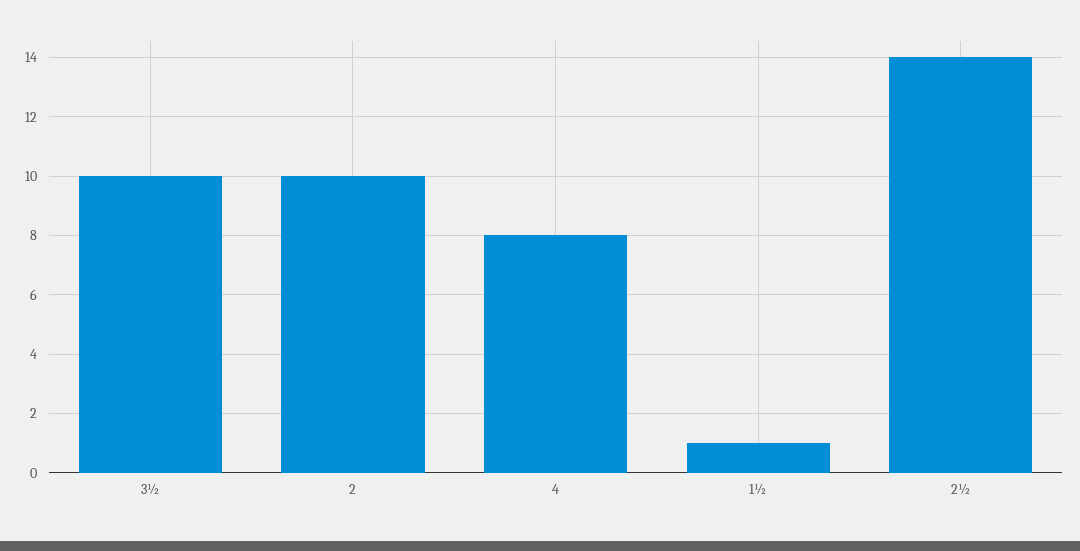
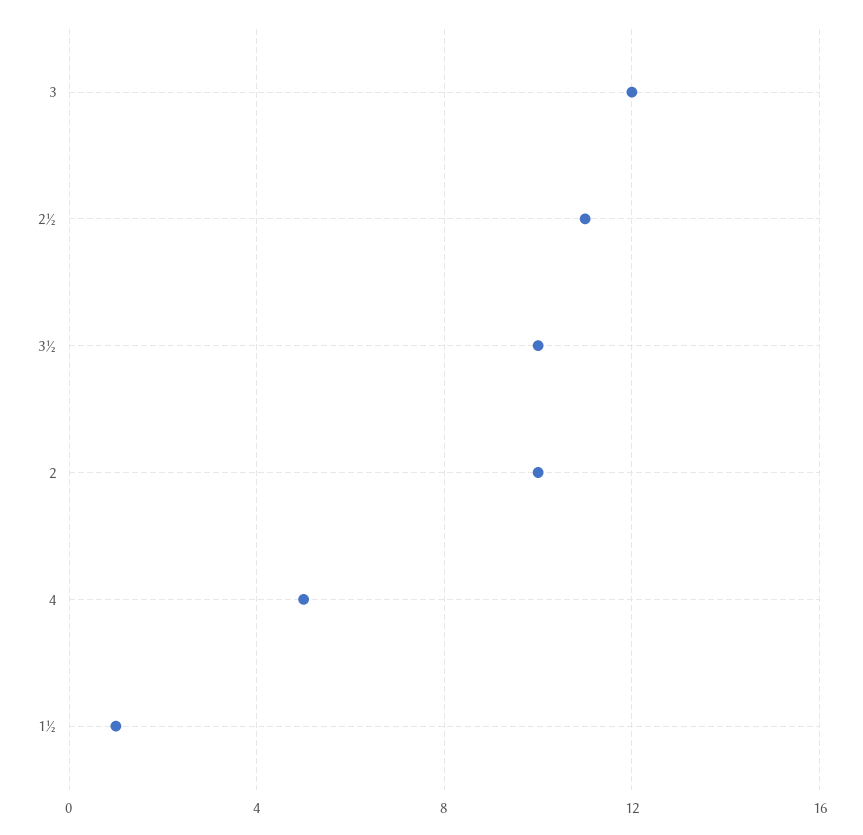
4: 8 -> 5
2½: 14 -> 11
3: none -> 12

